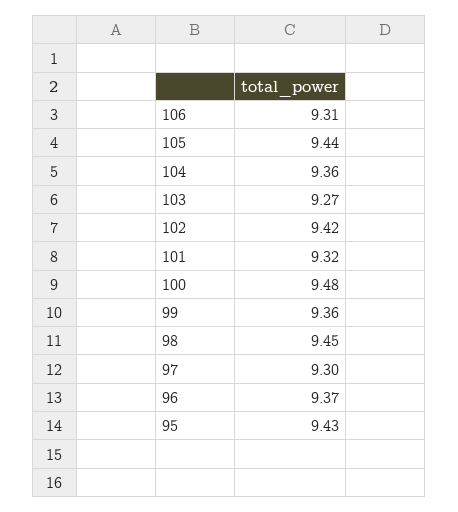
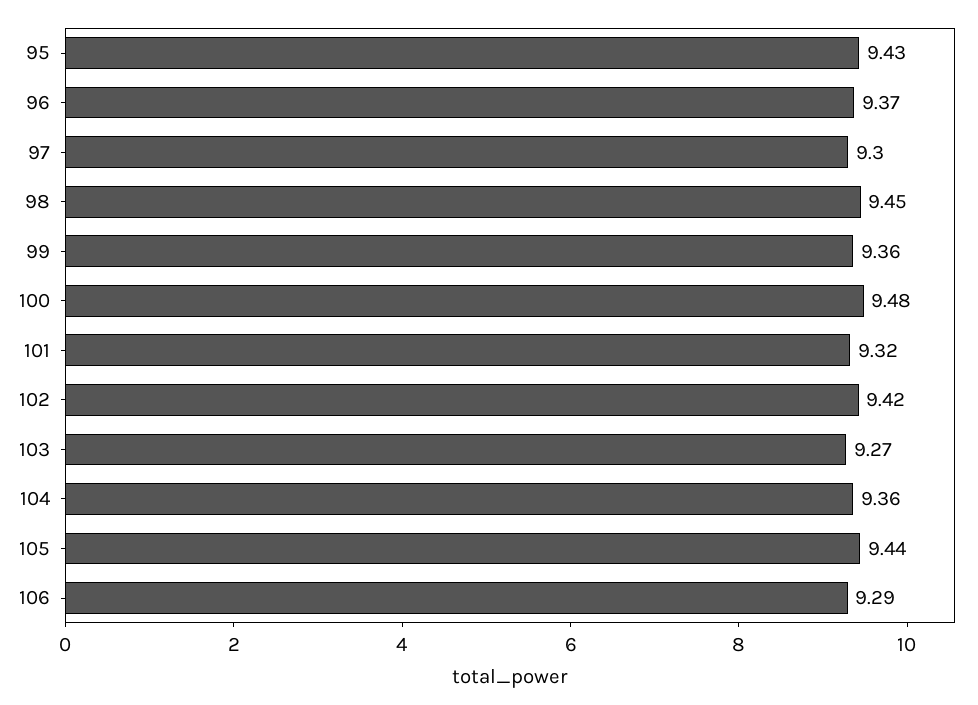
106: 9.31 -> 9.29

